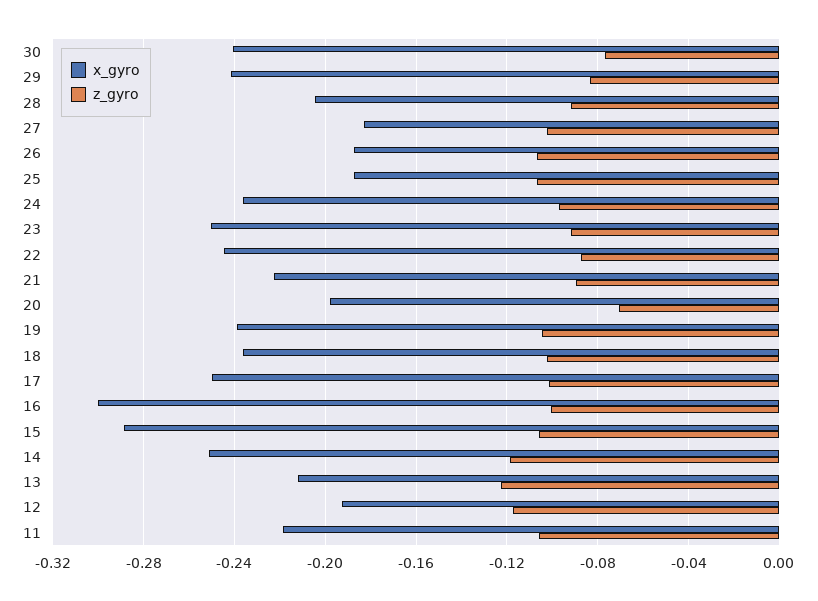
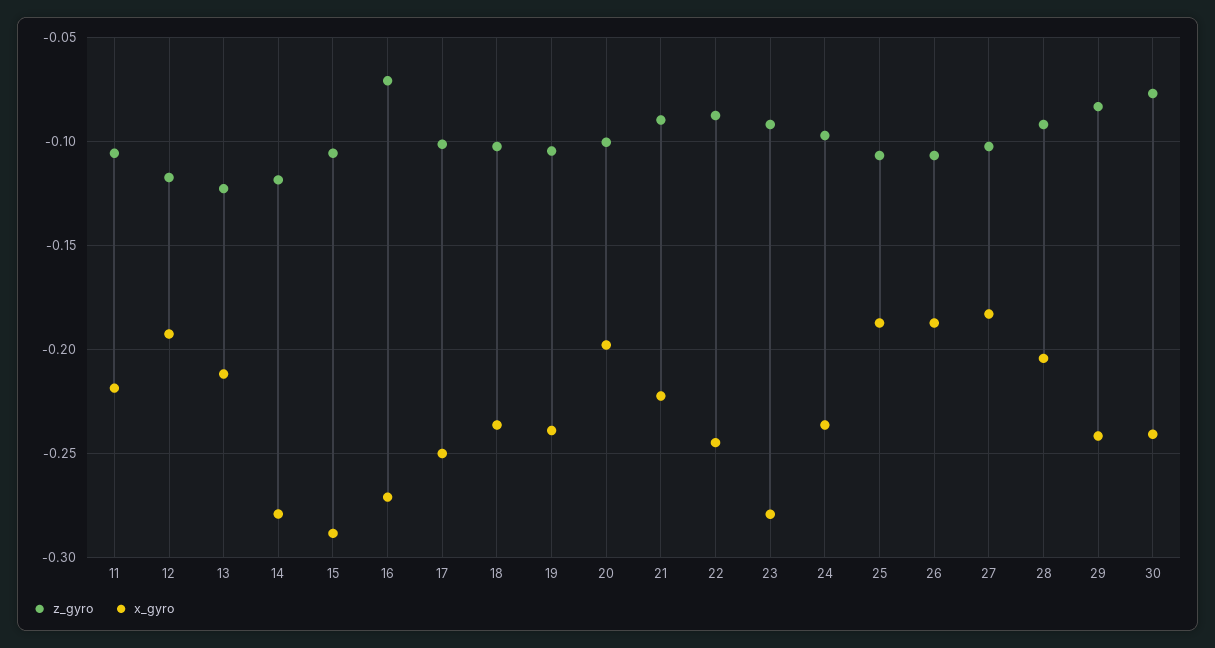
x_gyro, 23: -0.25 -> -0.28
z_gyro, 20: -0.07 -> -0.1
x_gyro, 16: -0.3 -> -0.27
z_gyro, 16: -0.1 -> -0.07
x_gyro, 14: -0.25 -> -0.28

